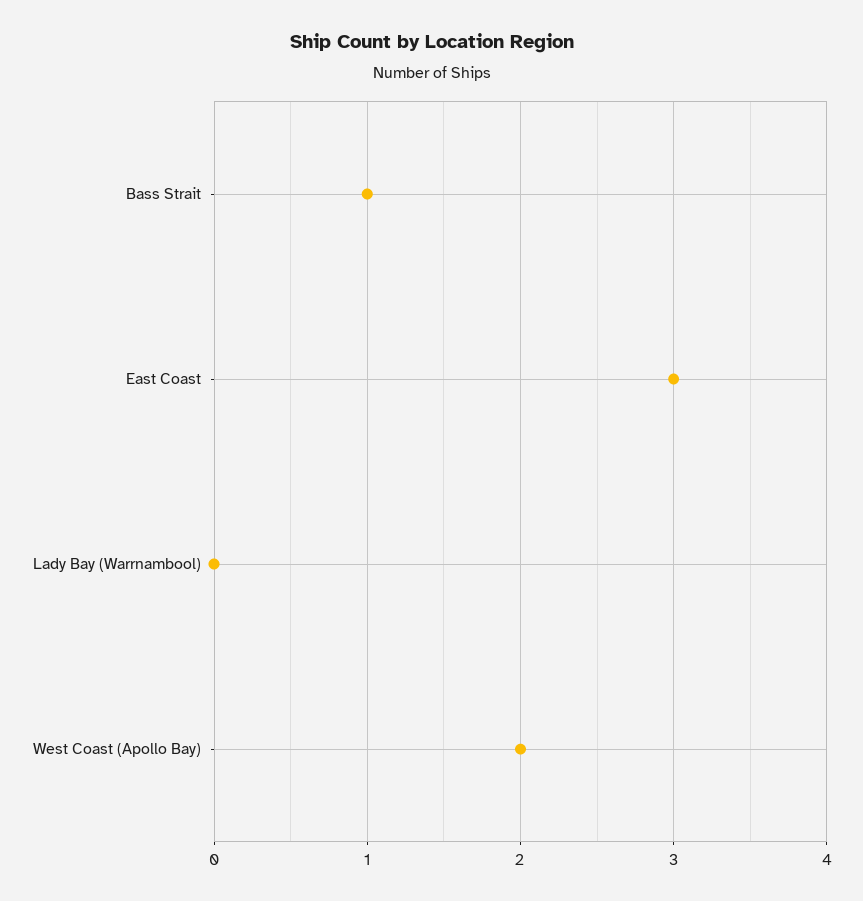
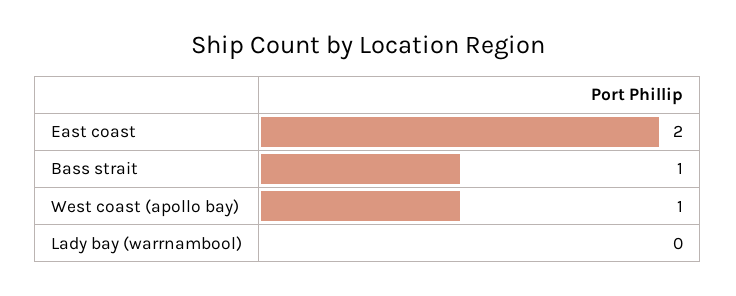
East Coast: 3 -> 2
West Coast (Apollo Bay): 2 -> 1

